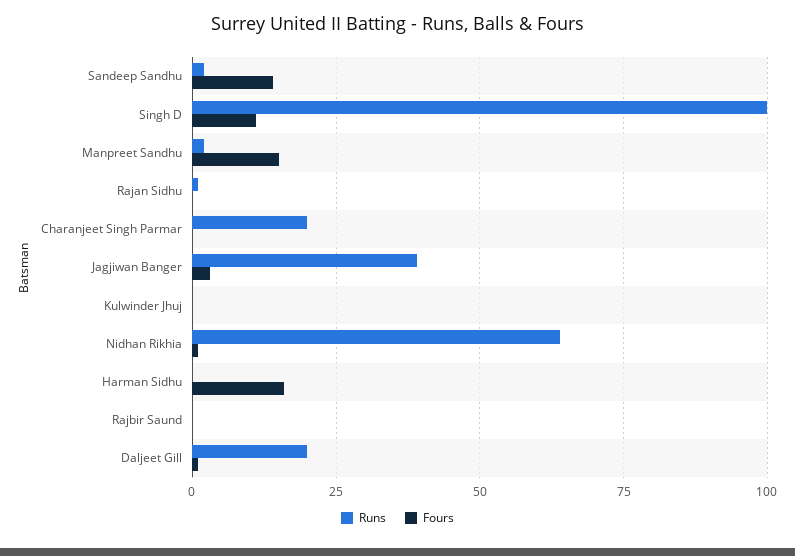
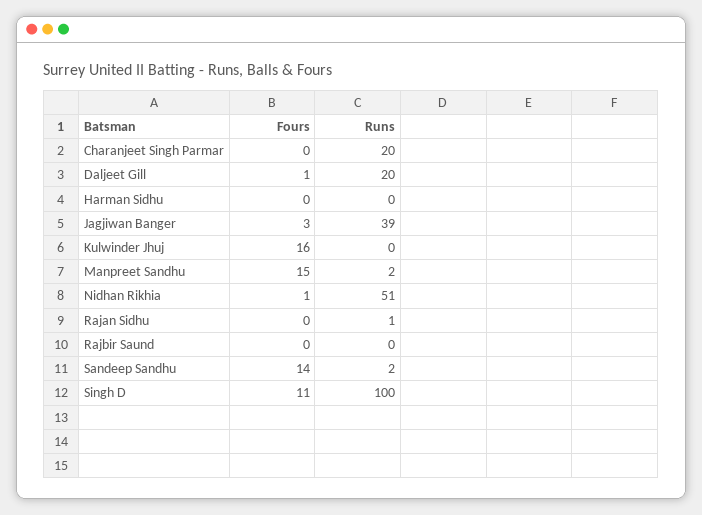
Fours, Kulwinder Jhuj: 0 -> 16
Runs, Nidhan Rikhia: 65 -> 51
Fours, Harman Sidhu: 15 -> 0

